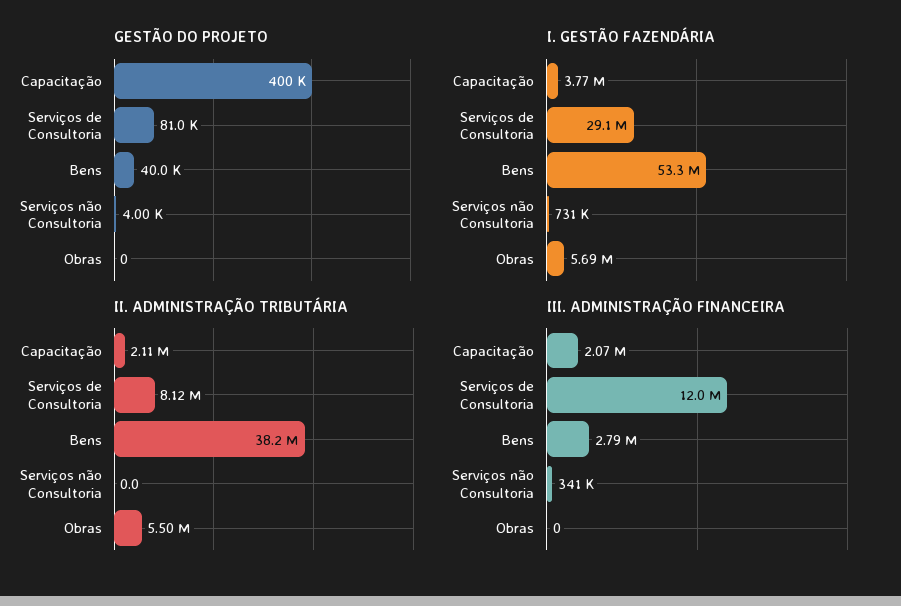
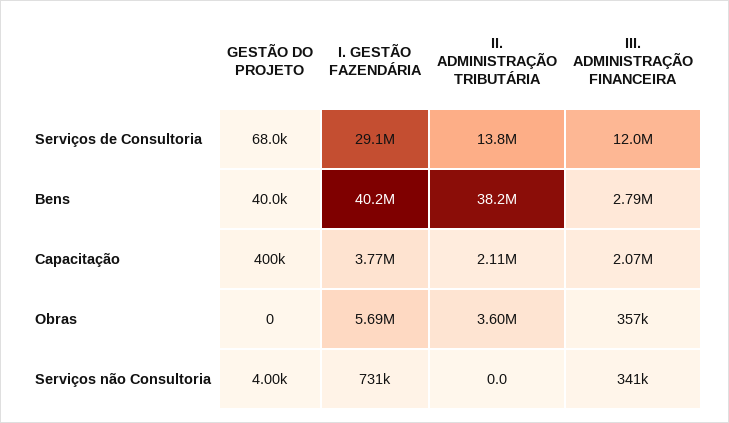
GESTÃO DO PROJETO, Serviços de Consultoria: 81000 -> 68000
I. GESTÃO FAZENDÁRIA, Bens: 53300000 -> 40200000
II. ADMINISTRAÇÃO TRIBUTÁRIA, Serviços de Consultoria: 8120000 -> 13800000
II. ADMINISTRAÇÃO TRIBUTÁRIA, Obras: 5500000 -> 3600000
III. ADMINISTRAÇÃO FINANCEIRA, Obras: 0 -> 357000

